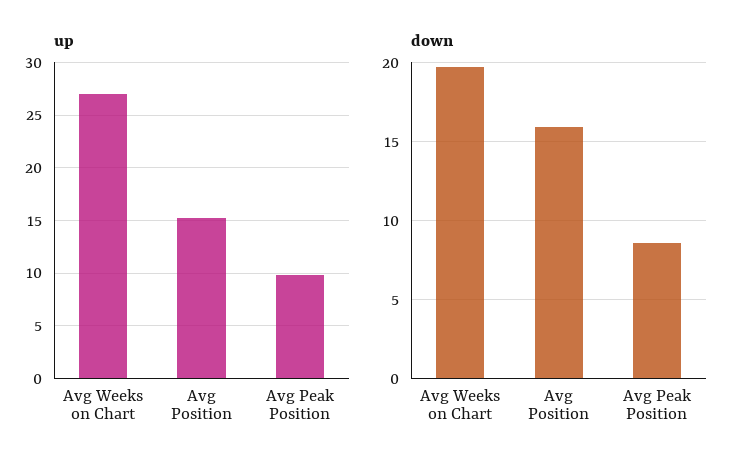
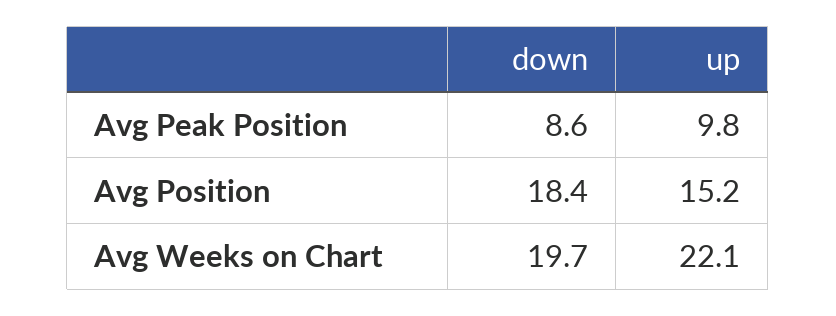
up, Avg Weeks on Chart: 27 -> 22.1
down, Avg Position: 16 -> 18.4

